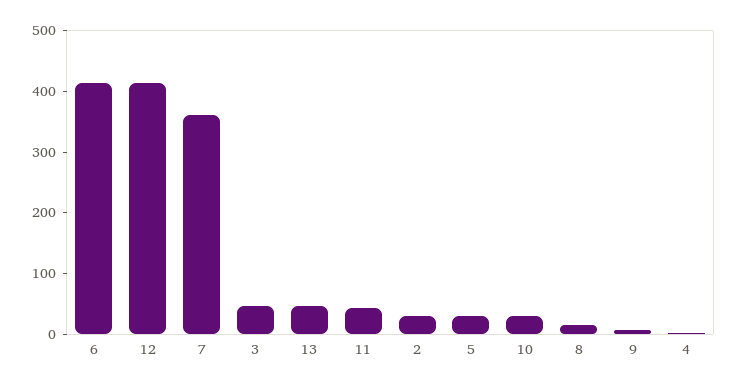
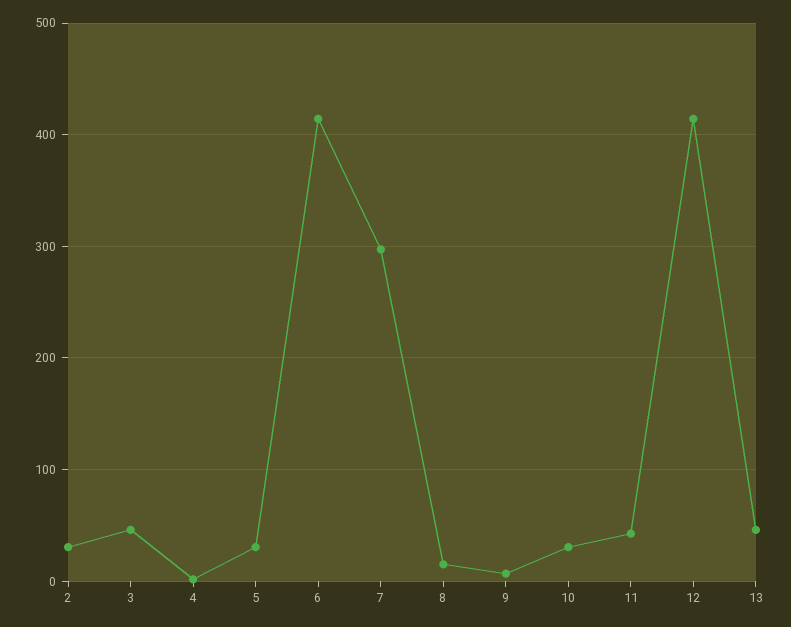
7: 360 -> 300

